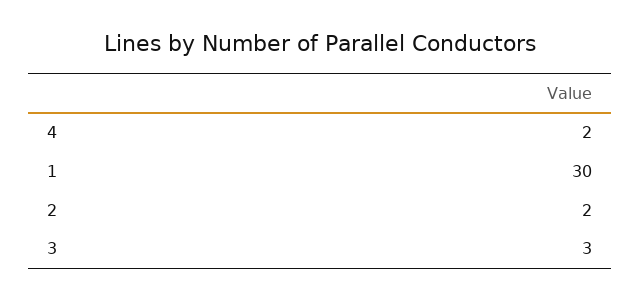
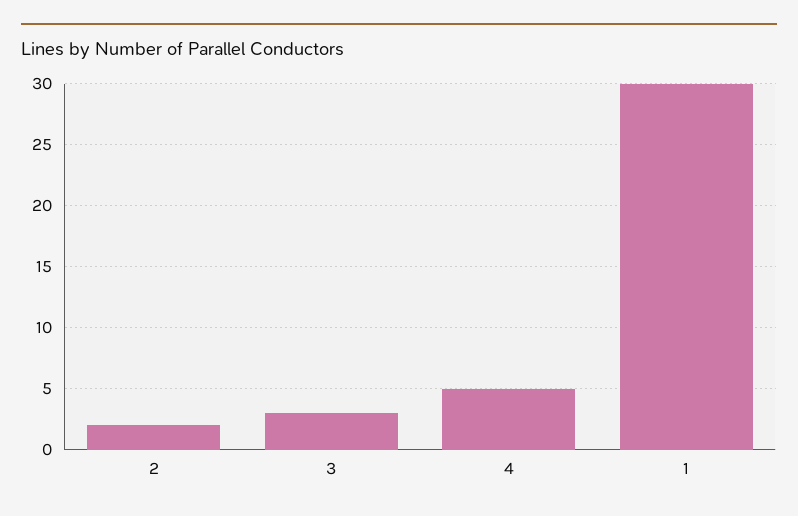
4: 2 -> 5

